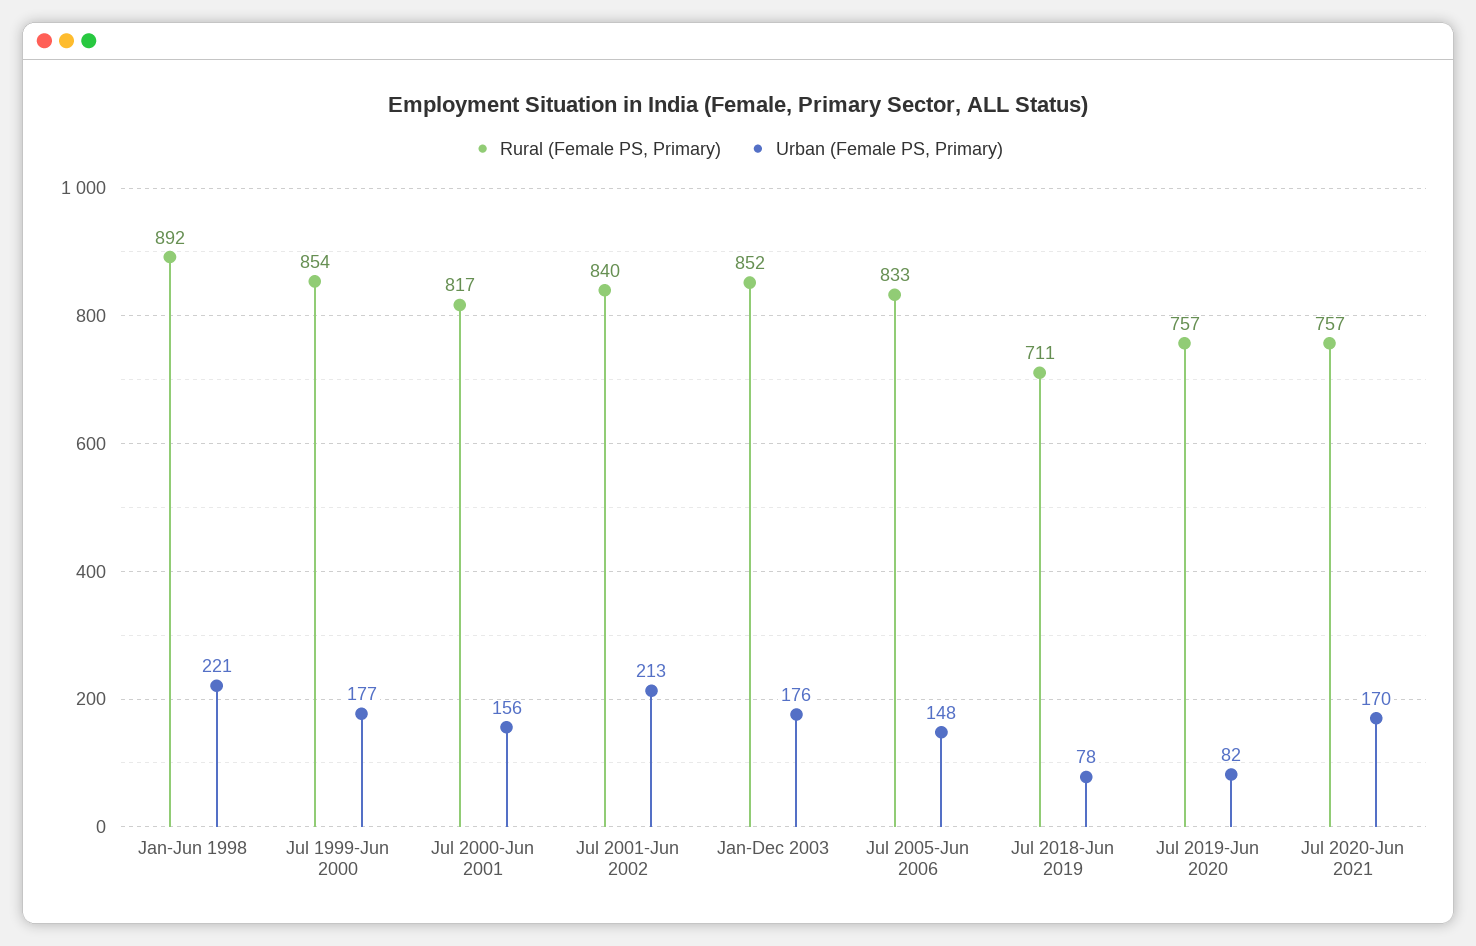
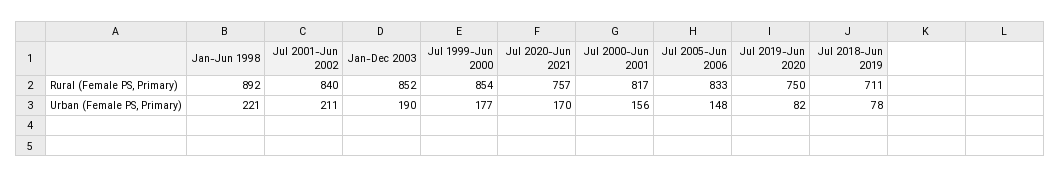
Urban (Female PS, Primary), Jul 2001-Jun 2002: 213 -> 211
Urban (Female PS, Primary), Jan-Dec 2003: 176 -> 190
Rural (Female PS, Primary), Jul 2019-Jun 2020: 757 -> 750

